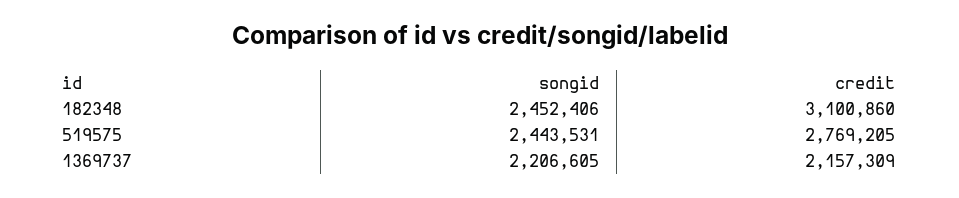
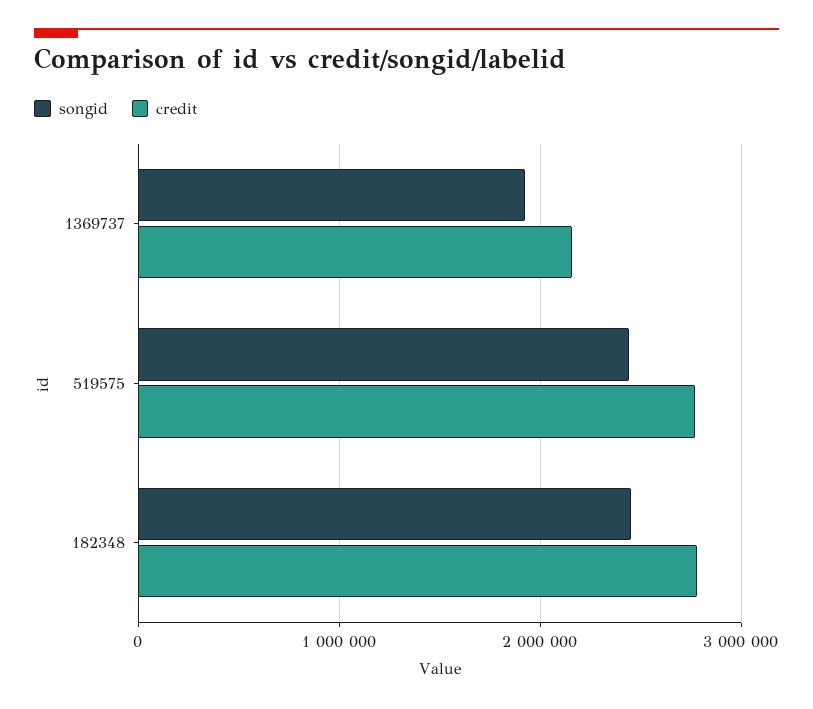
credit, 182348: 3100860 -> 2800000
songid, 1369737: 2206605 -> 1900000

